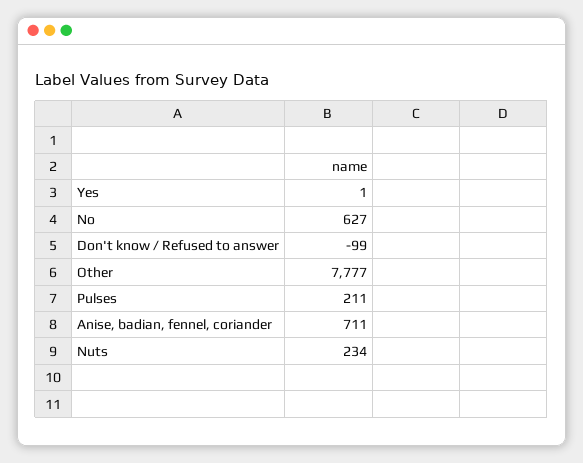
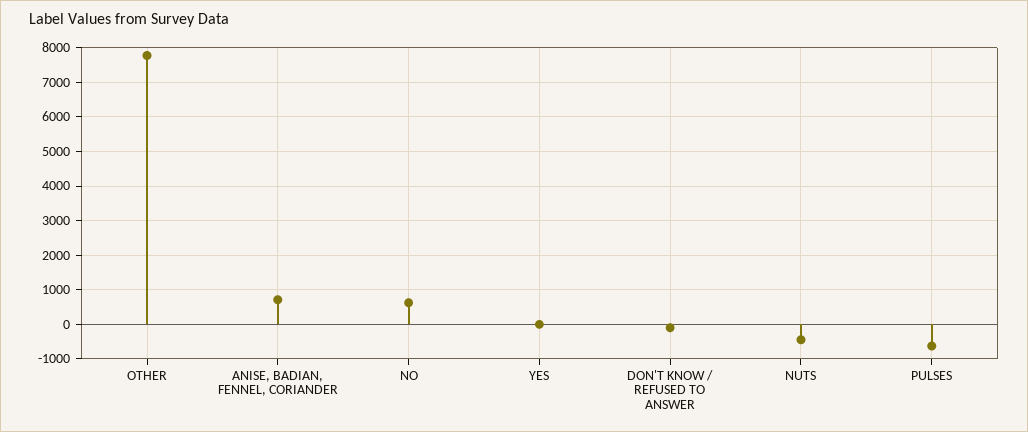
Pulses: 211 -> -600
Nuts: 234 -> -400

